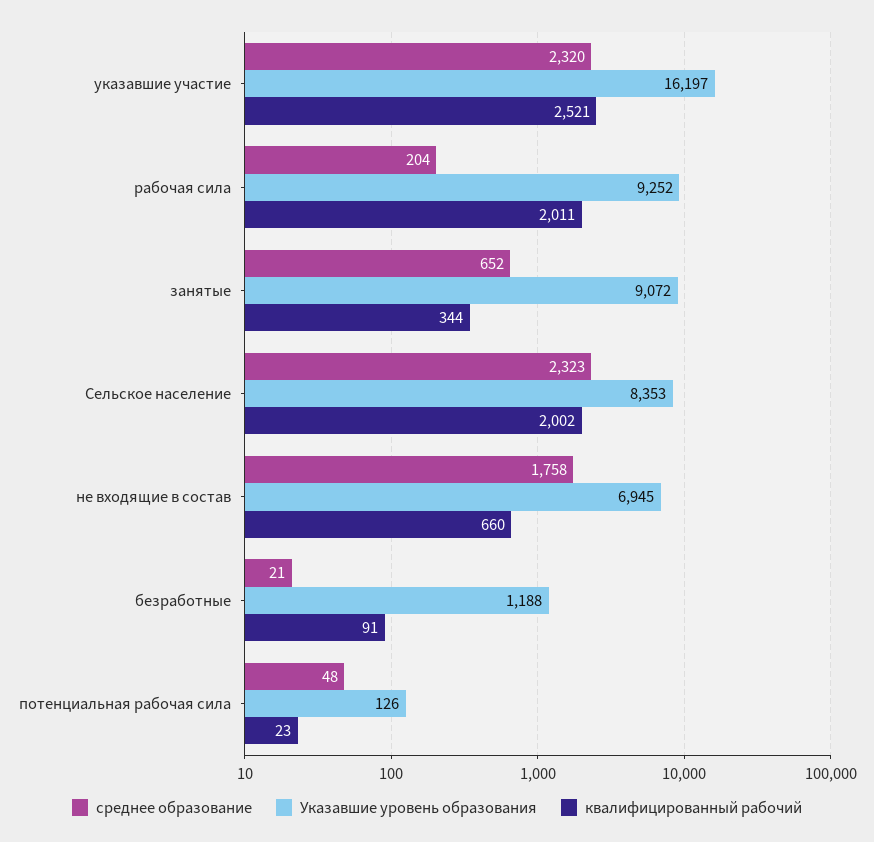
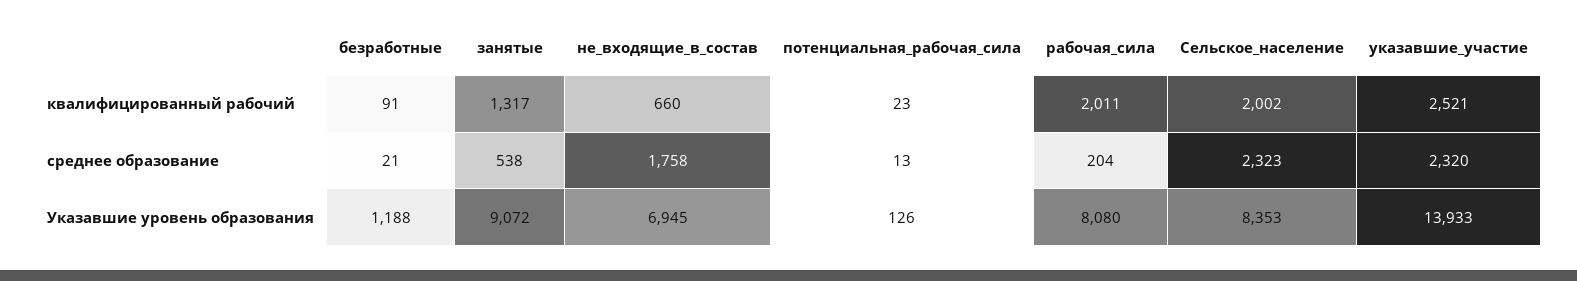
Указавшие уровень образования, указавшие участие: 16197 -> 13933
Указавшие уровень образования, рабочая сила: 9252 -> 8080
среднее образование, занятые: 652 -> 538
квалифицированный рабочий, занятые: 344 -> 1317
среднее образование, потенциальная рабочая сила: 48 -> 13

